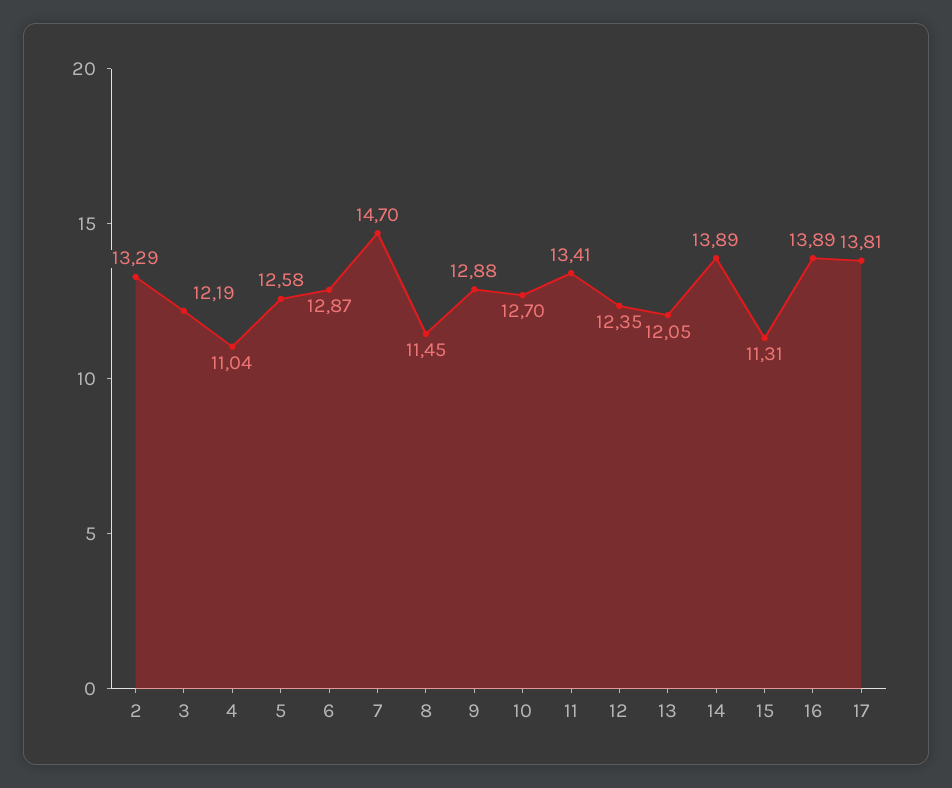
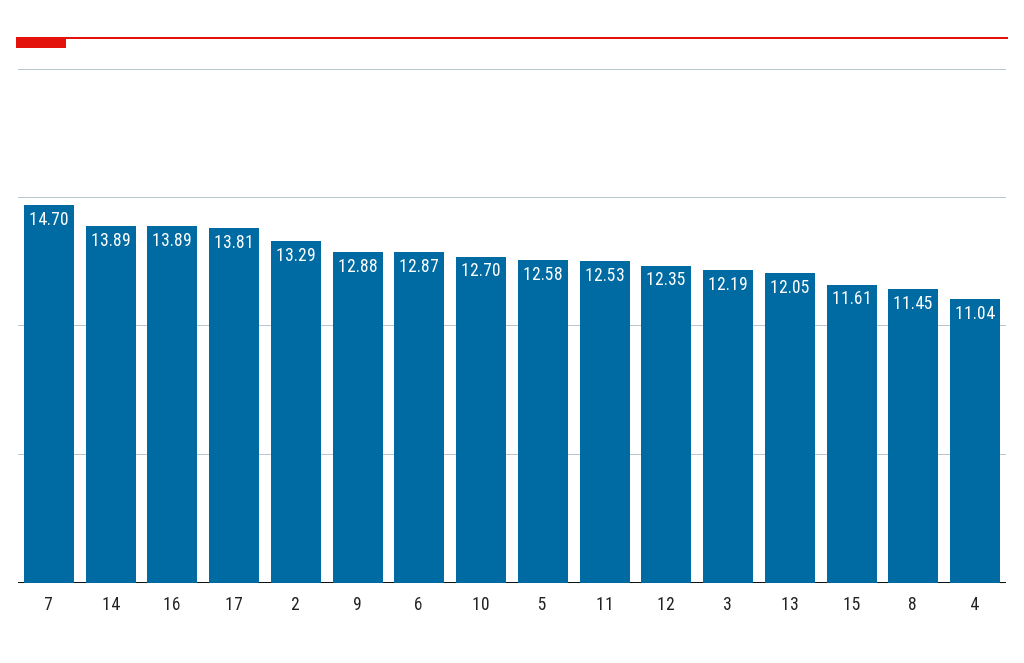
11: 13.41 -> 12.53
15: 11.31 -> 11.61

